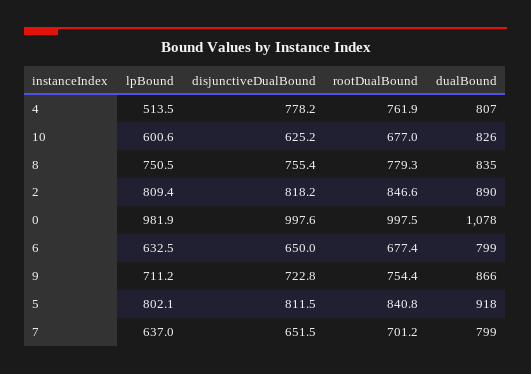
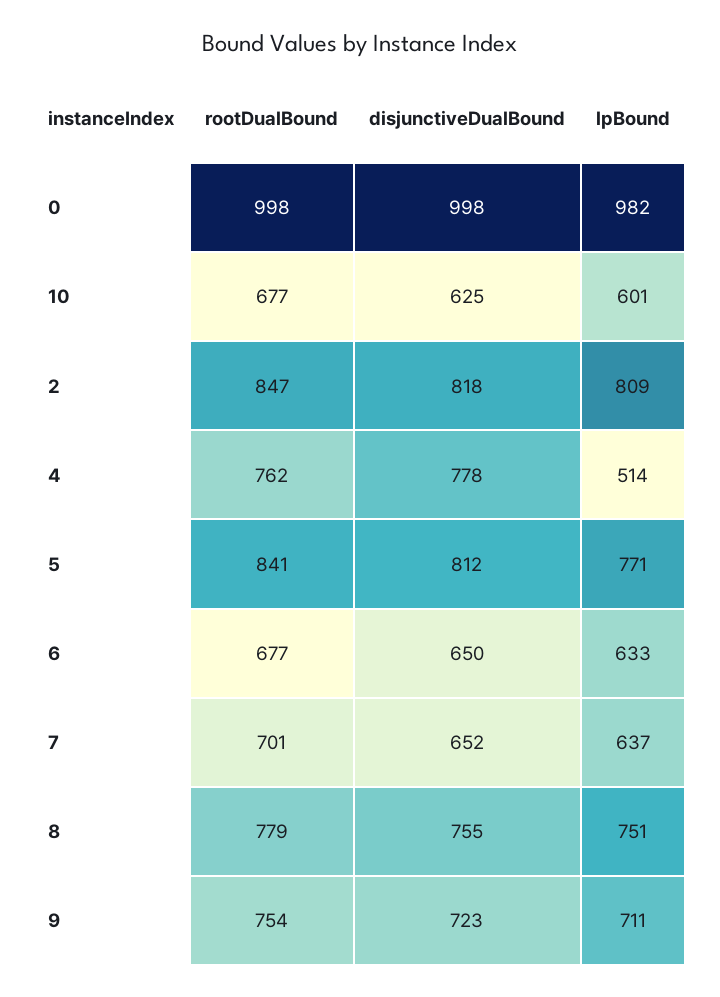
dualBound, 4: 807 -> none
dualBound, 10: 826 -> none
dualBound, 8: 835 -> none
dualBound, 2: 890 -> none
dualBound, 0: 1078 -> none
dualBound, 6: 799 -> none
dualBound, 9: 866 -> none
lpBound, 5: 802.1 -> 771
dualBound, 5: 918 -> none
dualBound, 7: 799 -> none

